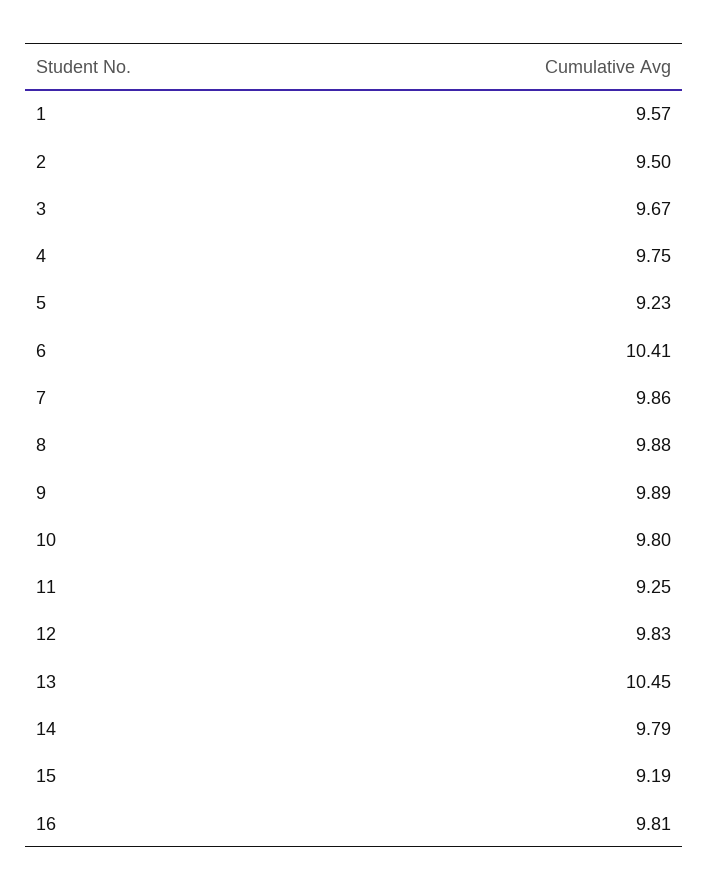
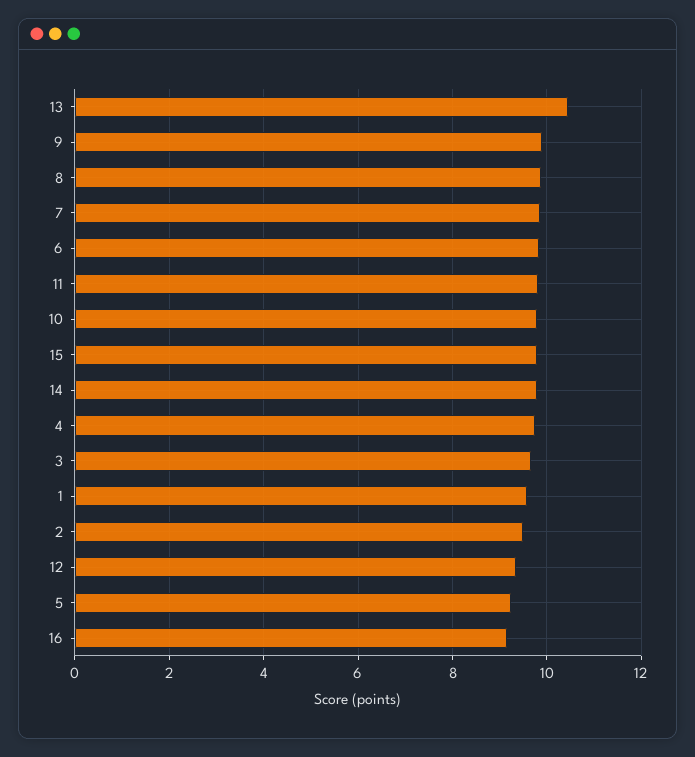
6: 10.41 -> 9.8
11: 9.25 -> 9.8
12: 9.83 -> 9.4
15: 9.19 -> 9.8
16: 9.81 -> 9.2

